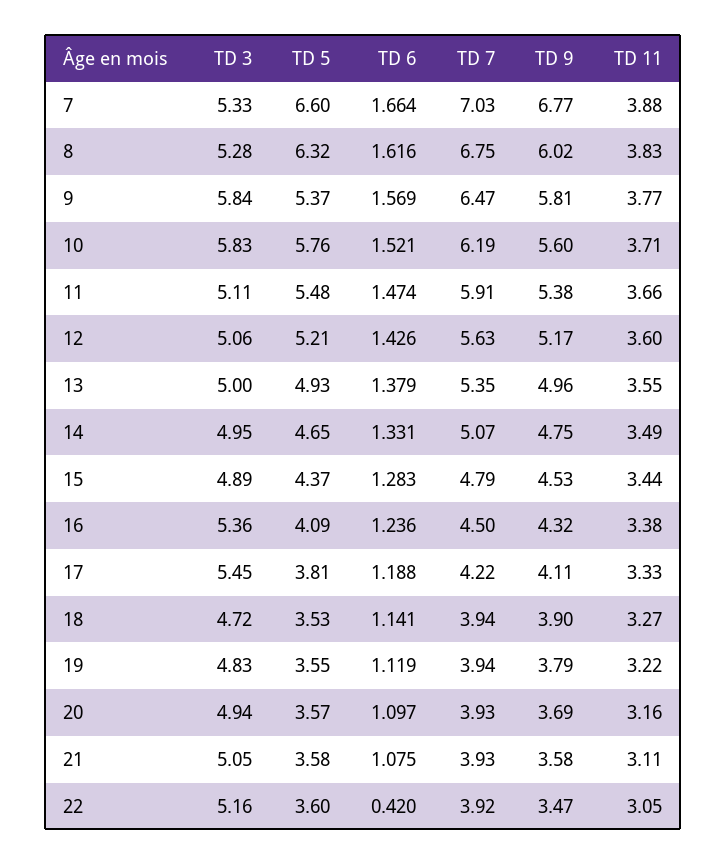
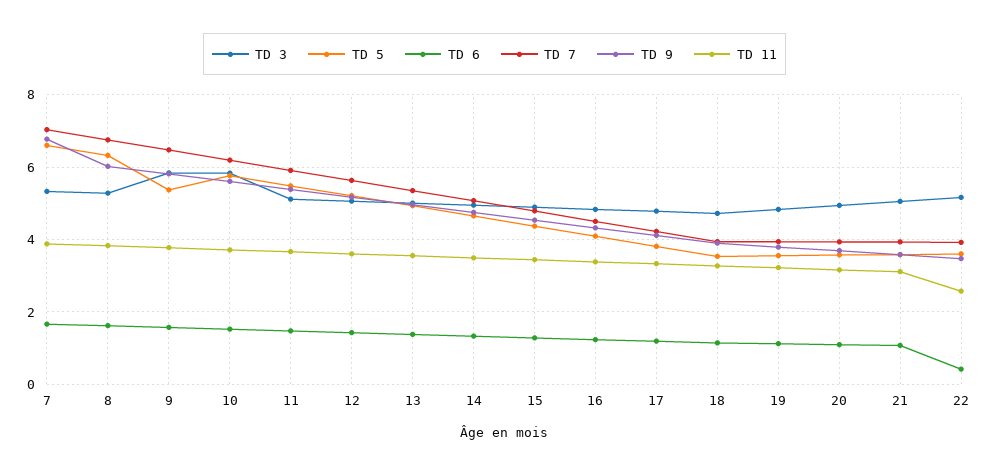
TD 3, 16: 5.36 -> 4.8
TD 3, 17: 5.45 -> 4.8
TD 11, 22: 3.05 -> 2.6

